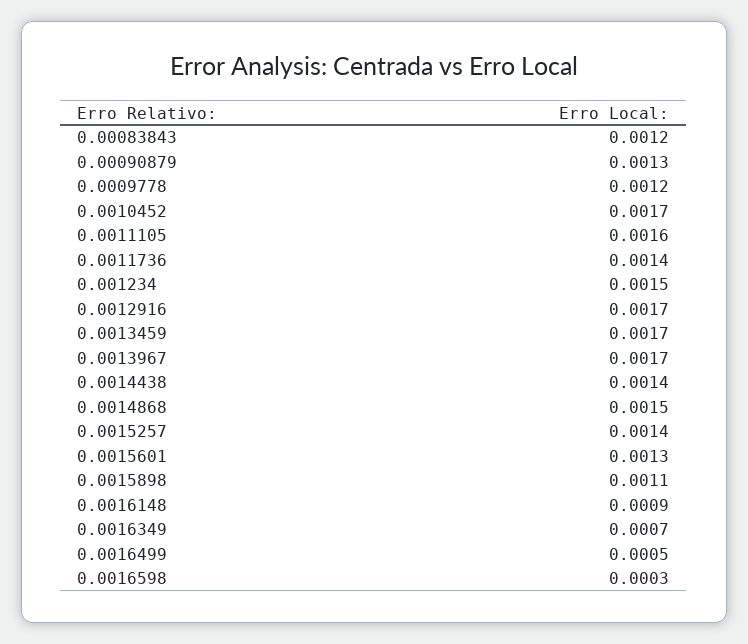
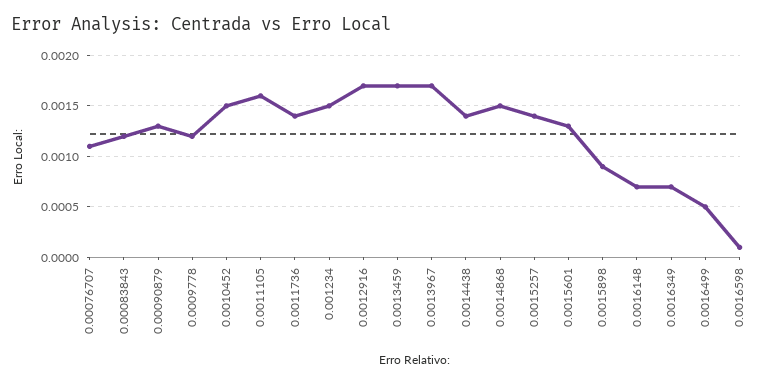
0.0010452: 0.0017 -> 0.0015
0.0015898: 0.0011 -> 0.0009
0.0016148: 0.0009 -> 0.0007
0.0016598: 0.0003 -> 0.0001
0.00076707: none -> 0.0011

